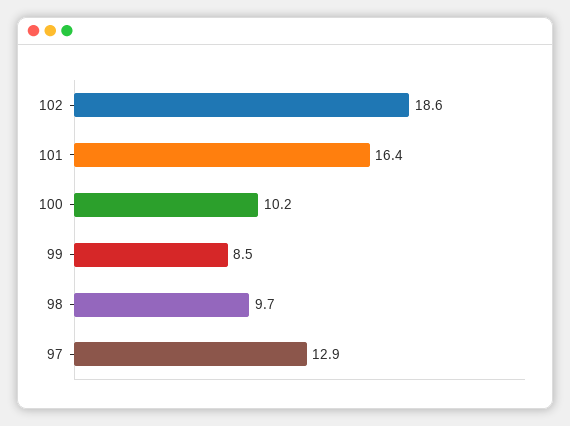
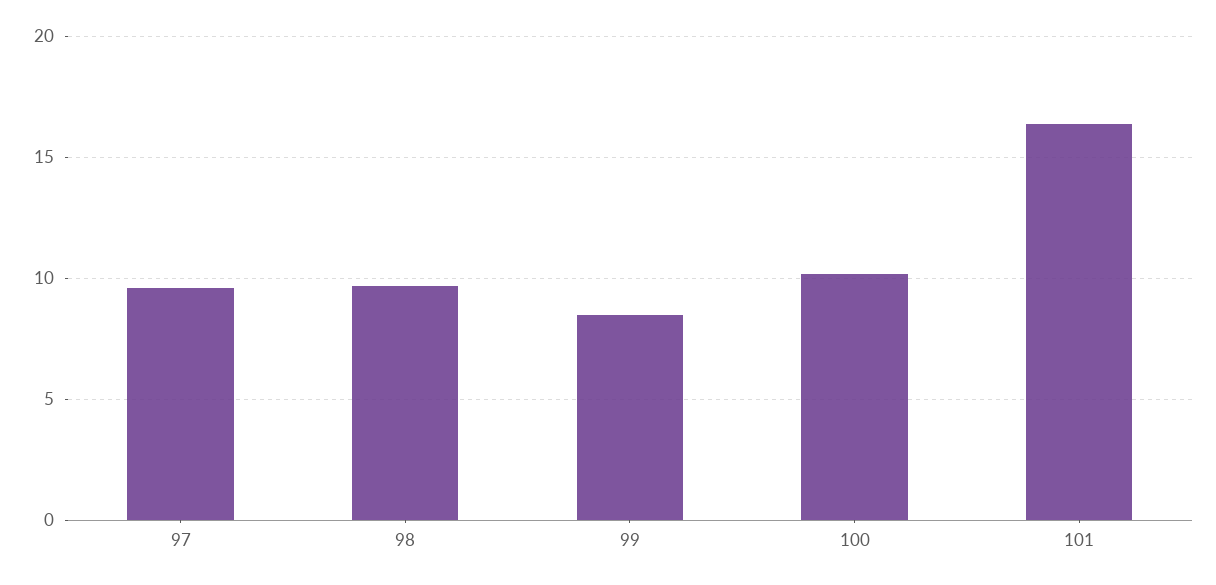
102: 18.6 -> none
97: 12.9 -> 9.5

